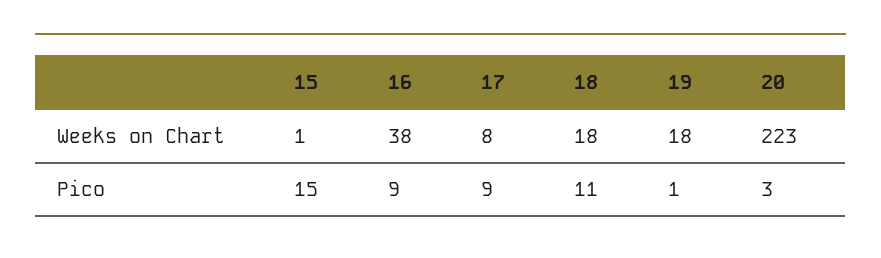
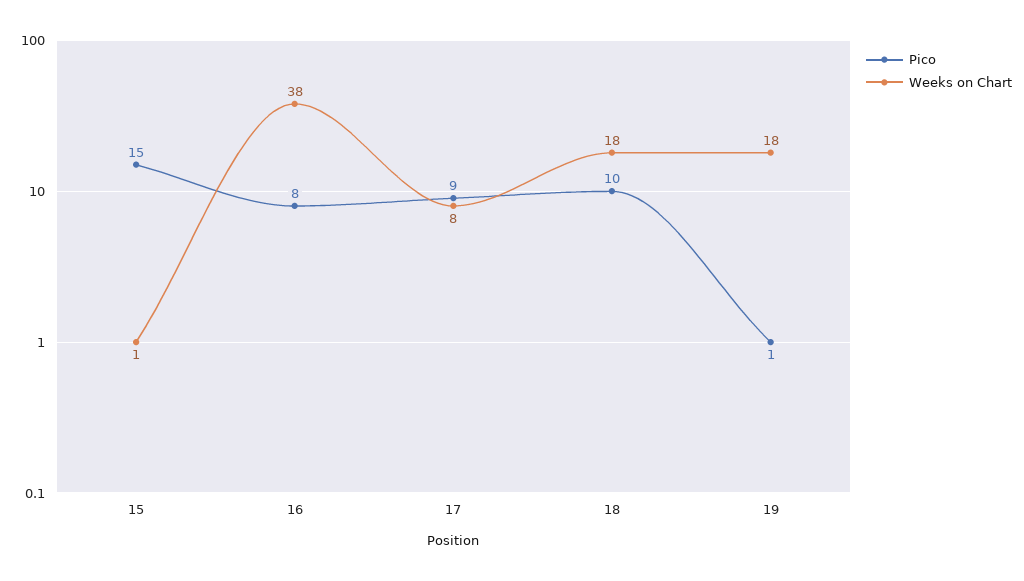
Weeks on Chart, 20: 223 -> none
Pico, 16: 9 -> 8
Pico, 18: 11 -> 10
Pico, 20: 3 -> none

